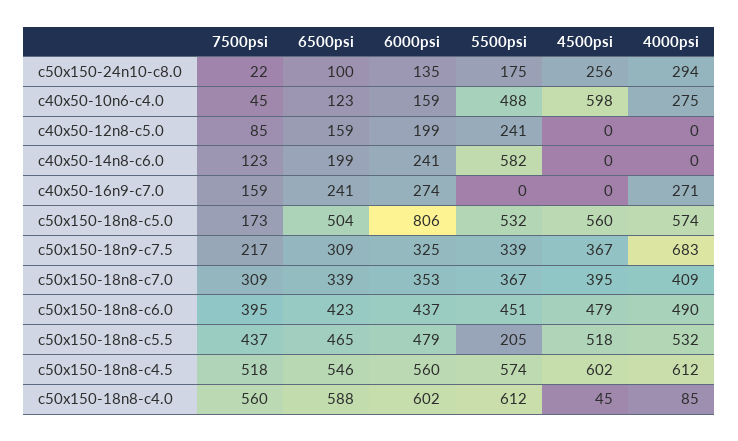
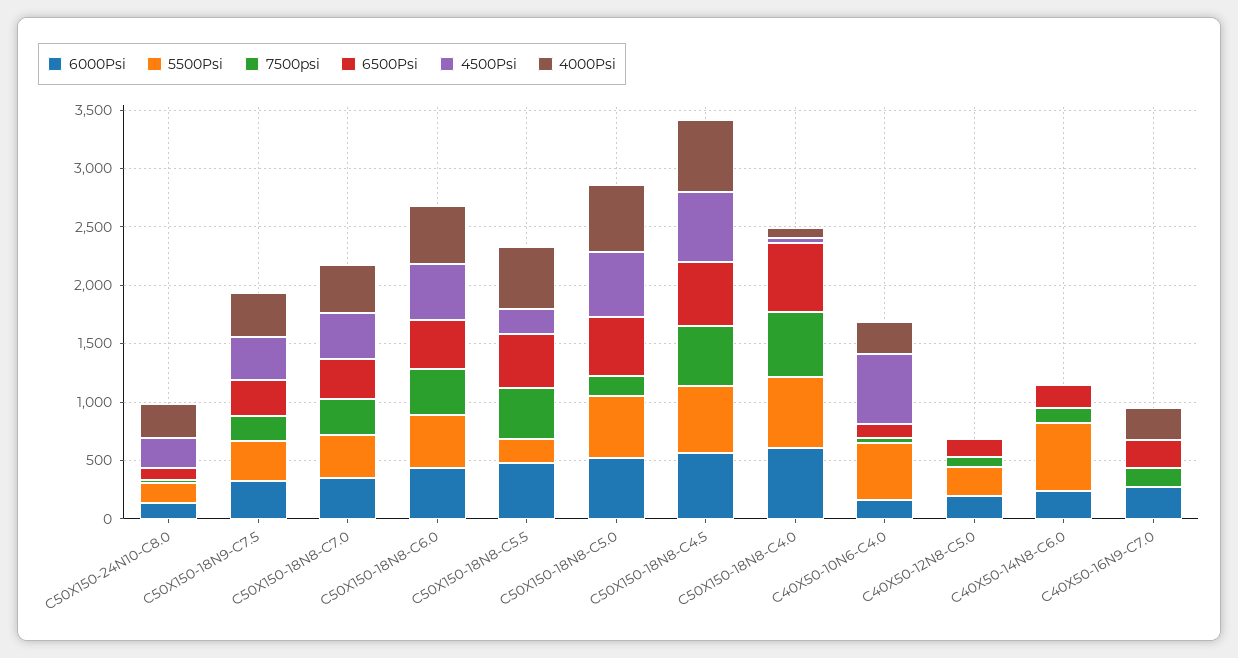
6000psi, c50x150-18n8-c5.0: 806 -> 500
4000psi, c50x150-18n9-c7.5: 683 -> 400
4500psi, c50x150-18n8-c5.5: 518 -> 200

